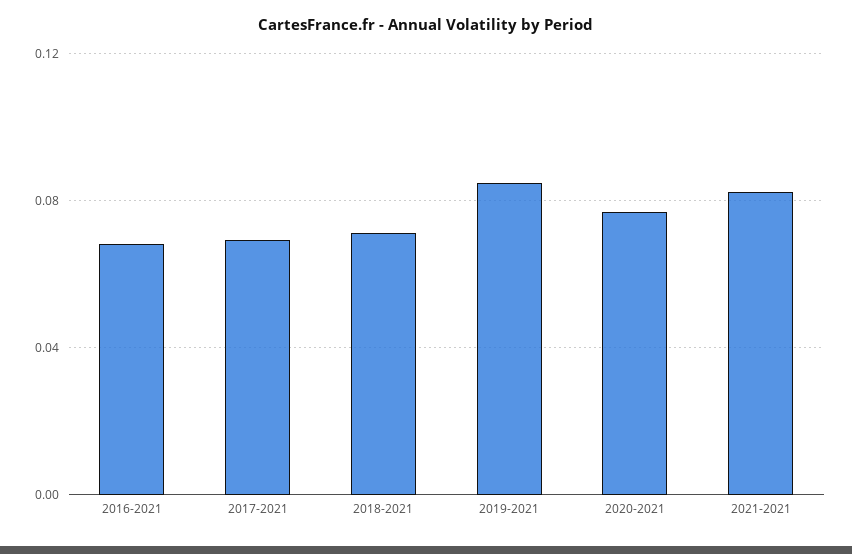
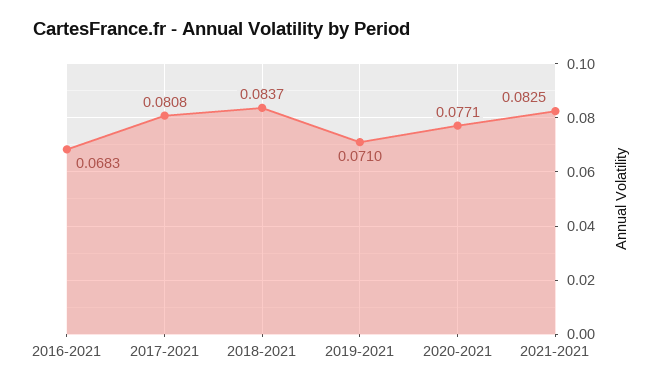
2017-2021: 0.07 -> 0.0808
2018-2021: 0.07 -> 0.0837
2019-2021: 0.085 -> 0.071

